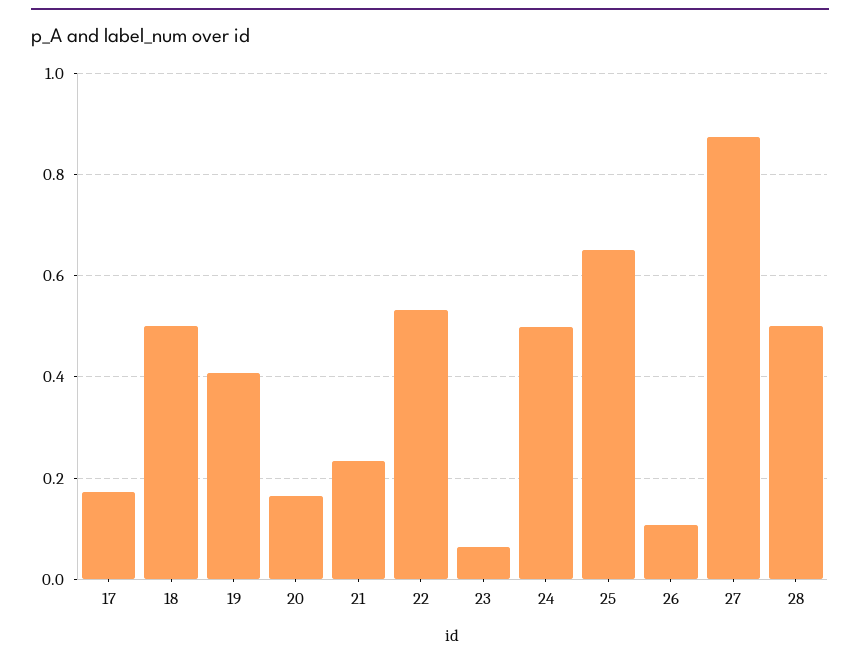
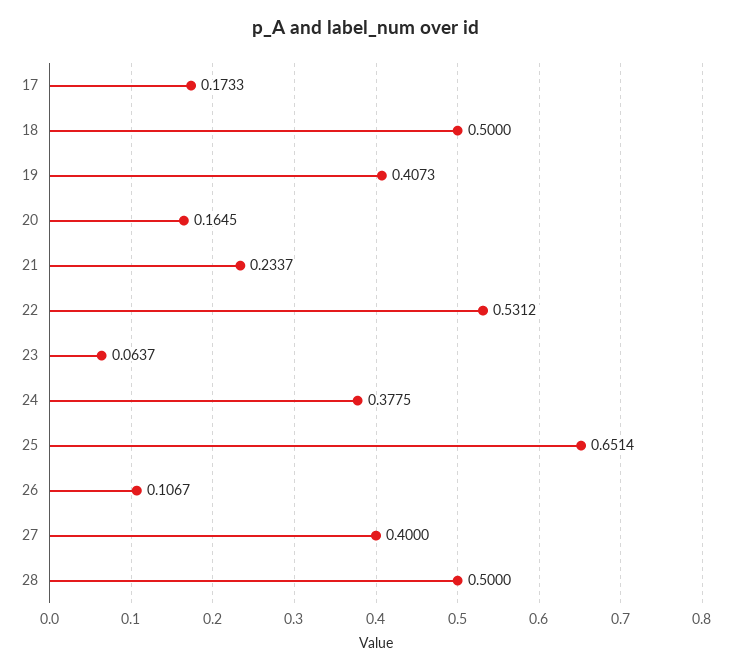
24: 0.5 -> 0.3775
27: 0.88 -> 0.4

